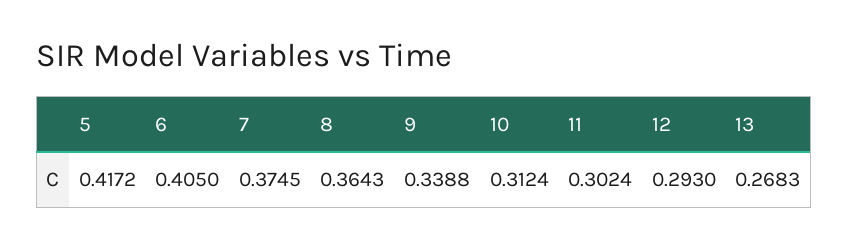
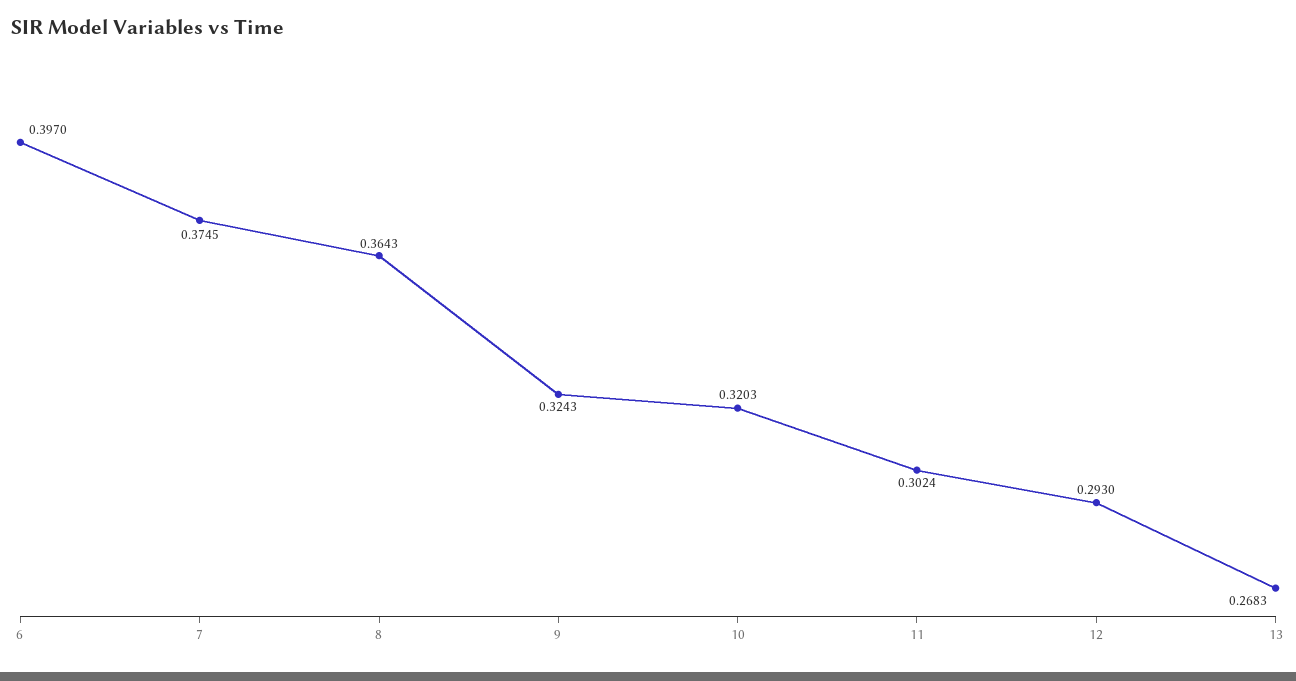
5: 0.4172 -> none
6: 0.405 -> 0.397
9: 0.3388 -> 0.3243
10: 0.3124 -> 0.3203

